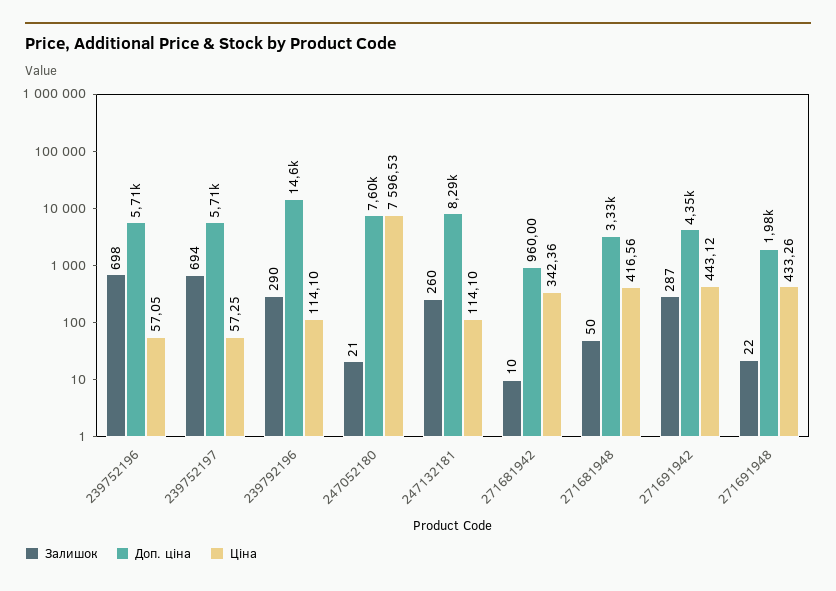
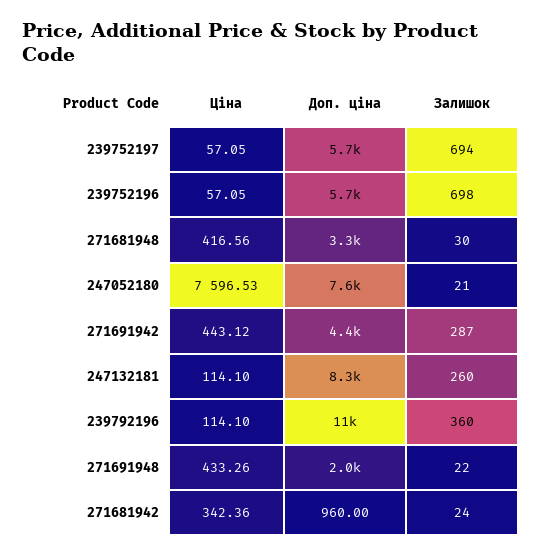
Ціна, 239752197: 57.25 -> 57.05
Залишок, 239792196: 290 -> 360
Доп. ціна, 239792196: 14600 -> 11000
Залишок, 271681942: 10 -> 24
Залишок, 271681948: 50 -> 30

